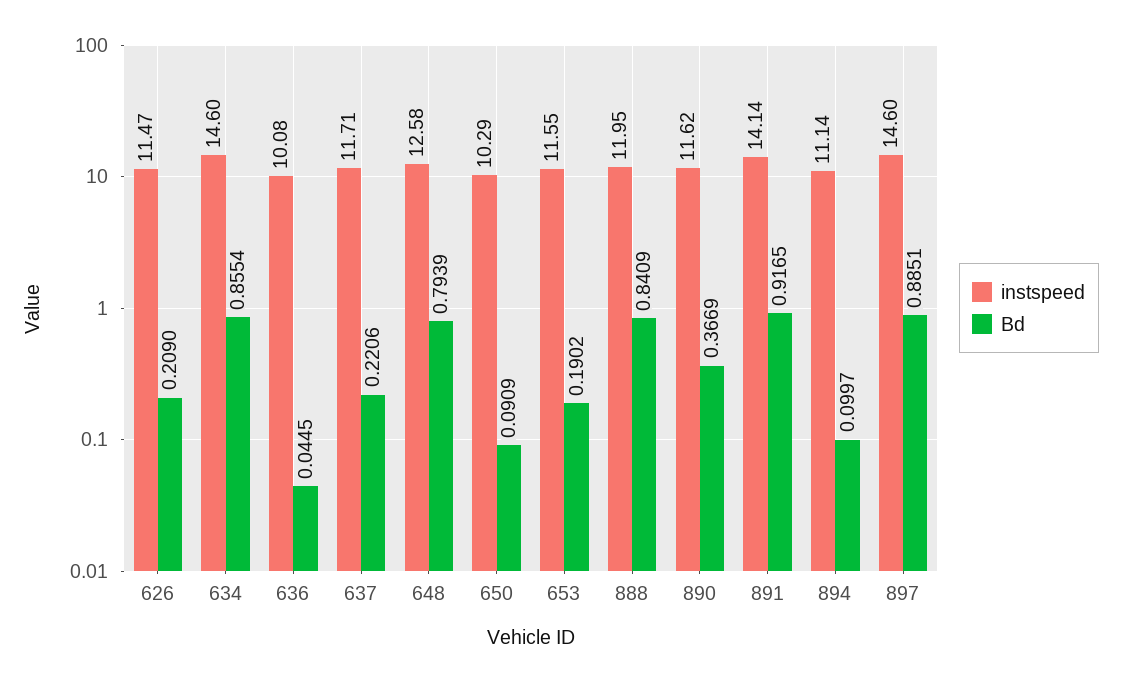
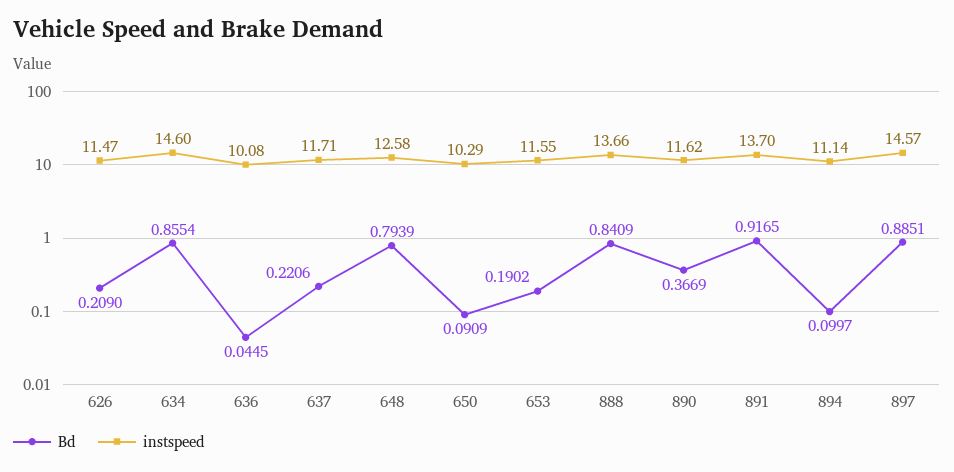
instspeed, 888: 11.95 -> 13.66
instspeed, 891: 14.14 -> 13.7
instspeed, 897: 14.6 -> 14.57

